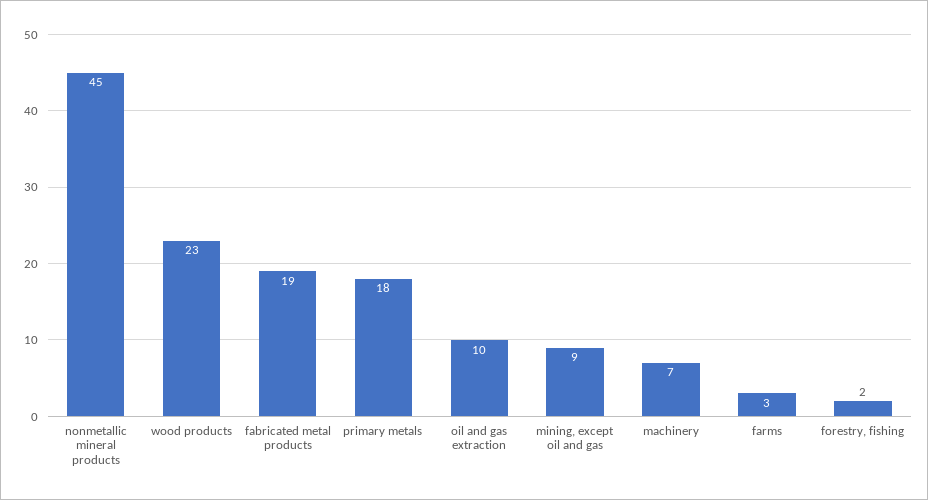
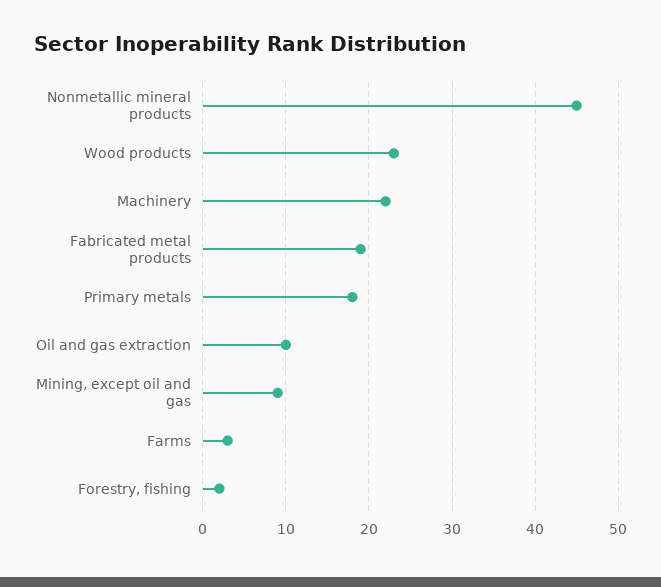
machinery: 7 -> 22

